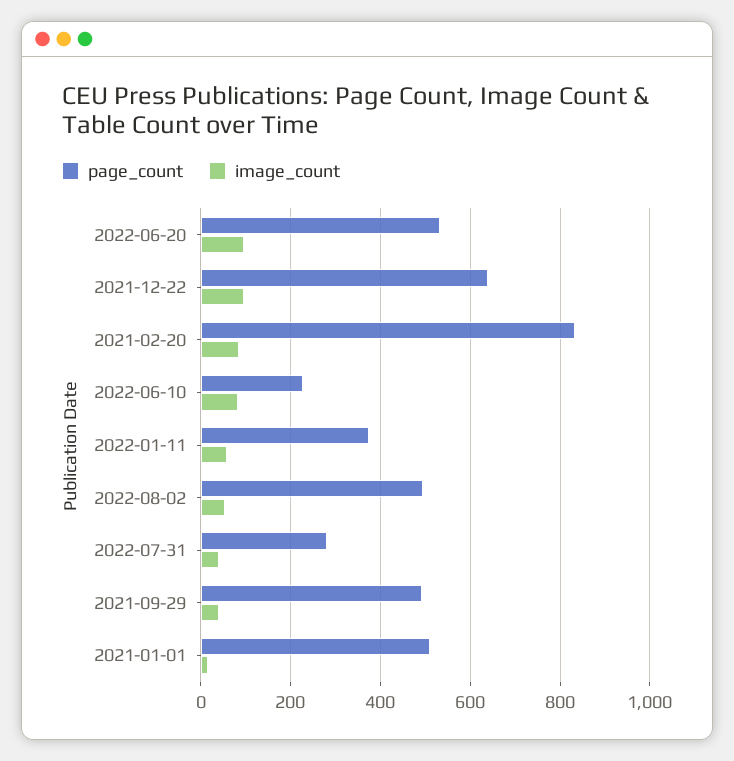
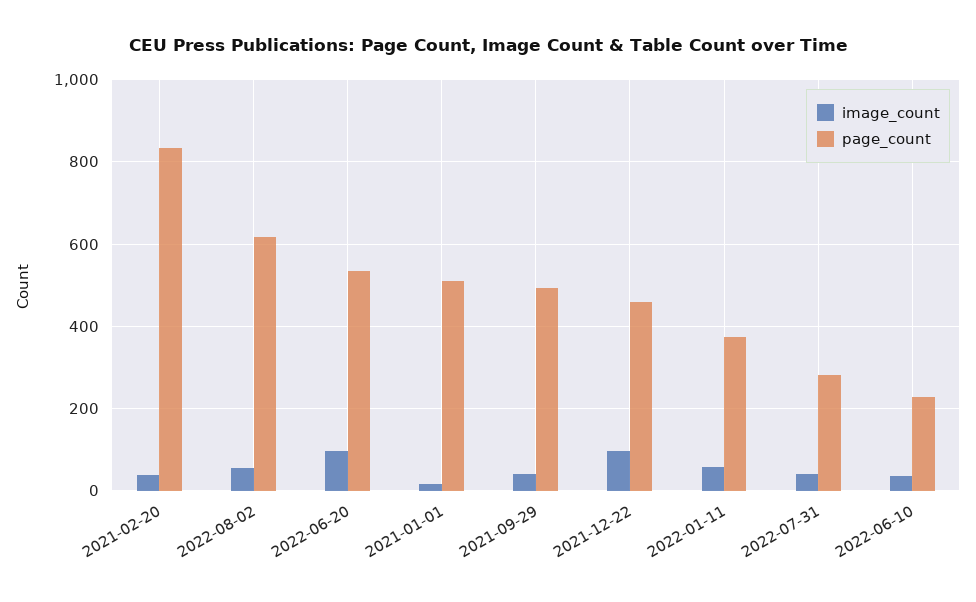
page_count, 2021-12-22: 640 -> 460
image_count, 2021-02-20: 80 -> 40
image_count, 2022-06-10: 80 -> 40
page_count, 2022-08-02: 500 -> 620

